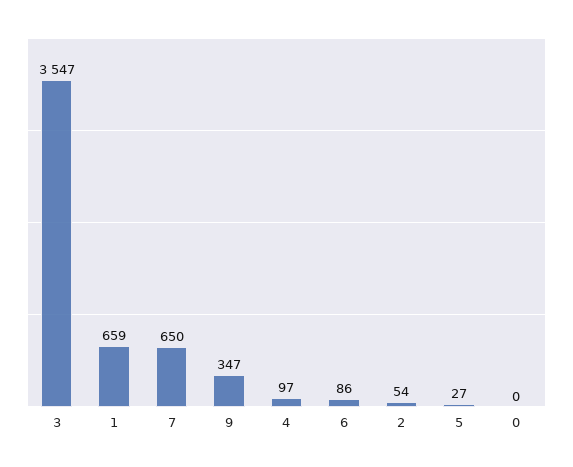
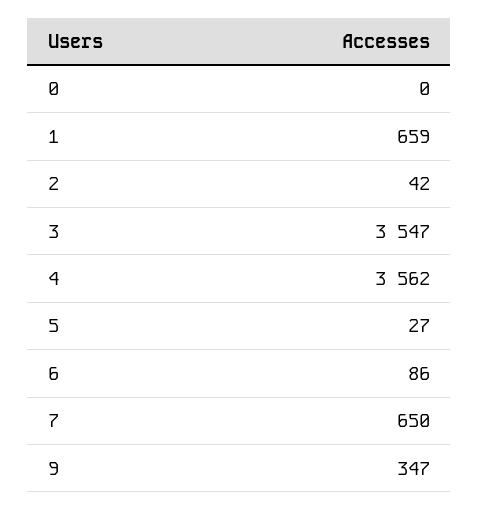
4: 97 -> 3562
2: 54 -> 42

